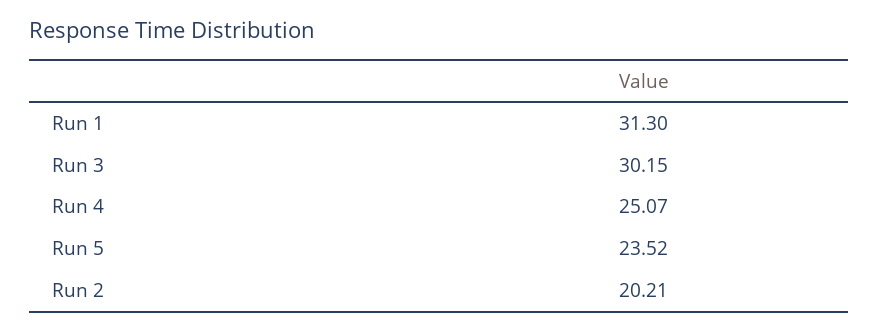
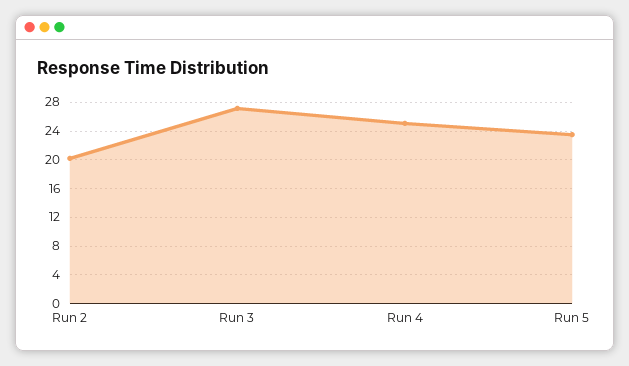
Run 1: 31.3 -> none
Run 3: 30.15 -> 27

